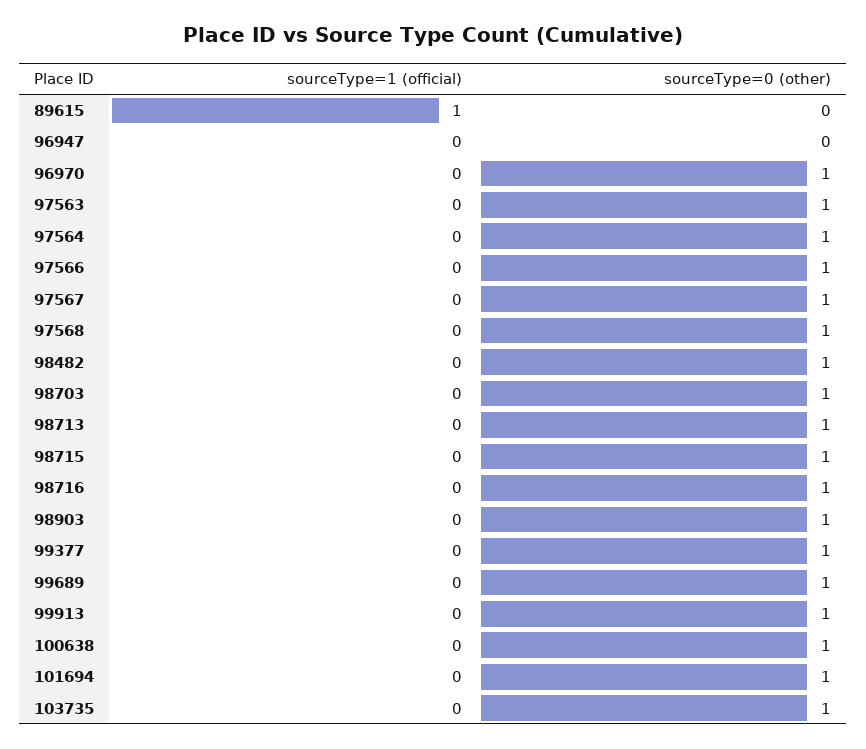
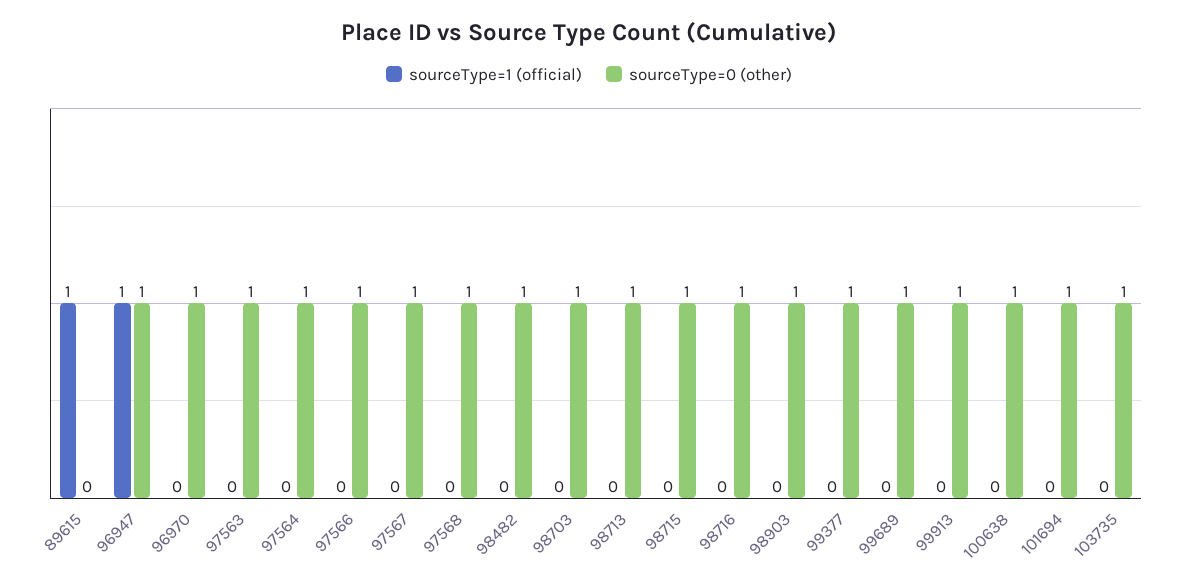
sourceType=1 (official), 96947: 0 -> 1
sourceType=0 (other), 96947: 0 -> 1

